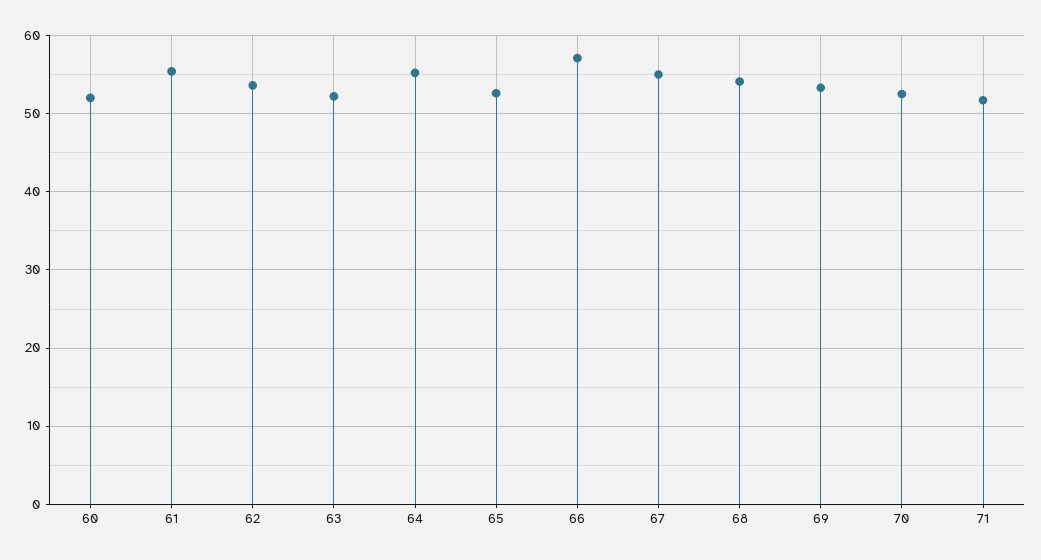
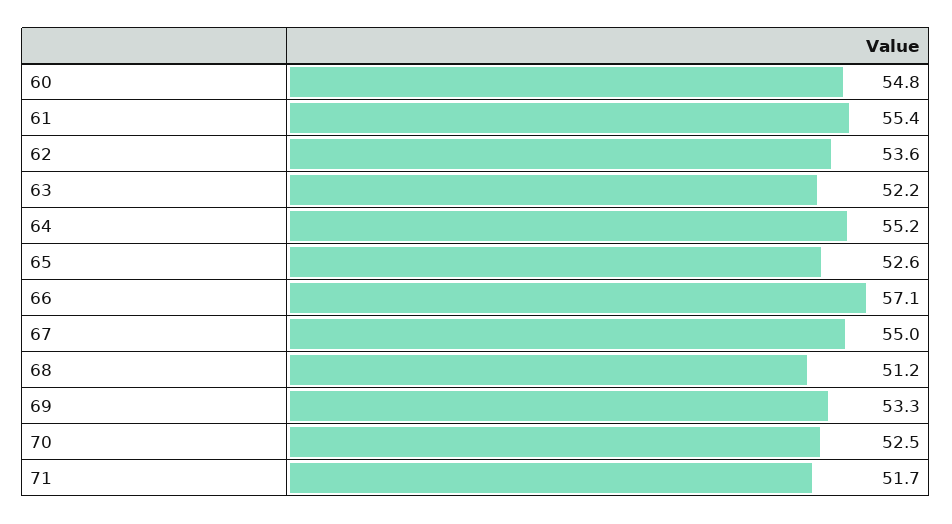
60: 52 -> 54.8
68: 54 -> 51.2

